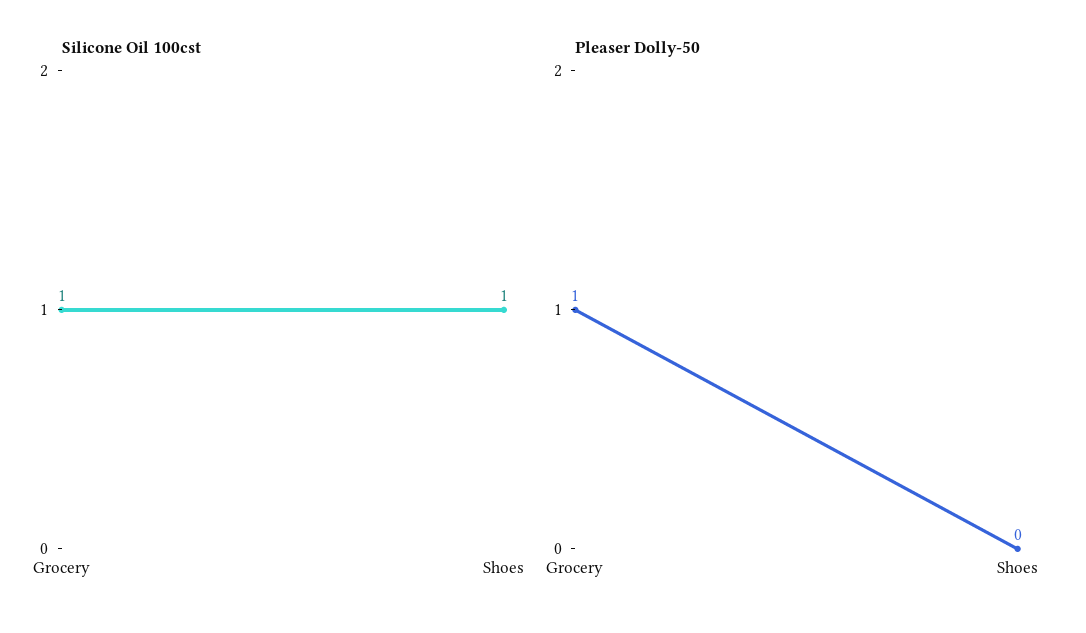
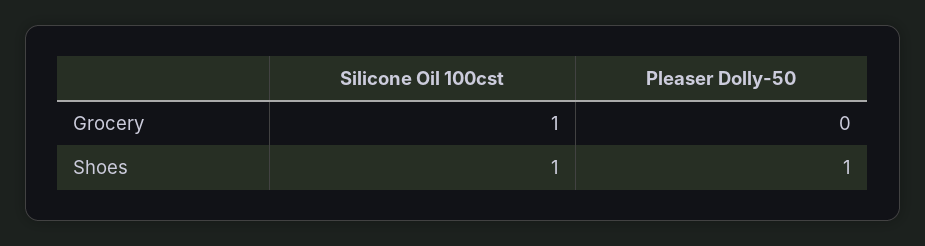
Pleaser Dolly-50, Grocery: 1 -> 0
Pleaser Dolly-50, Shoes: 0 -> 1

